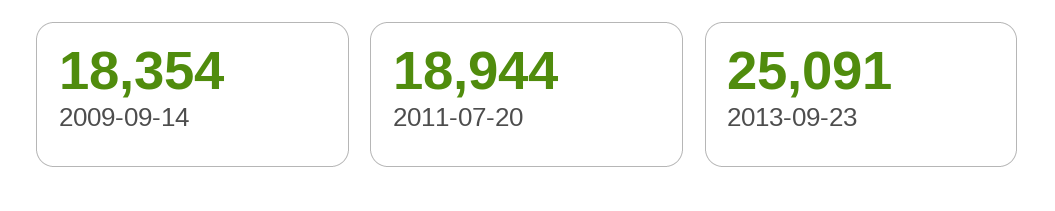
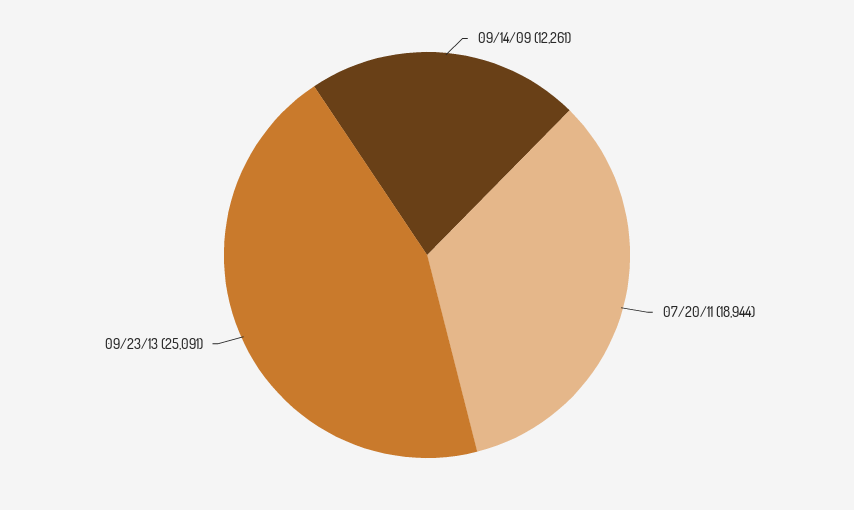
2009-09-14: 18354 -> 12261

